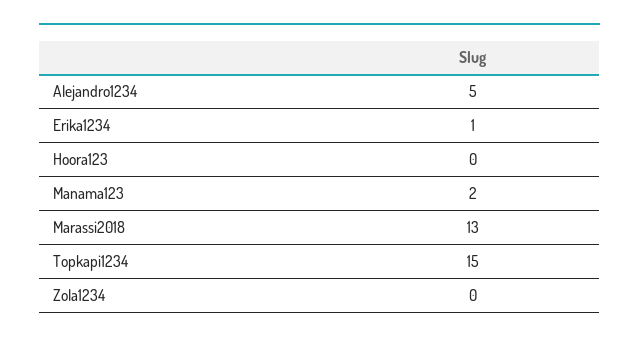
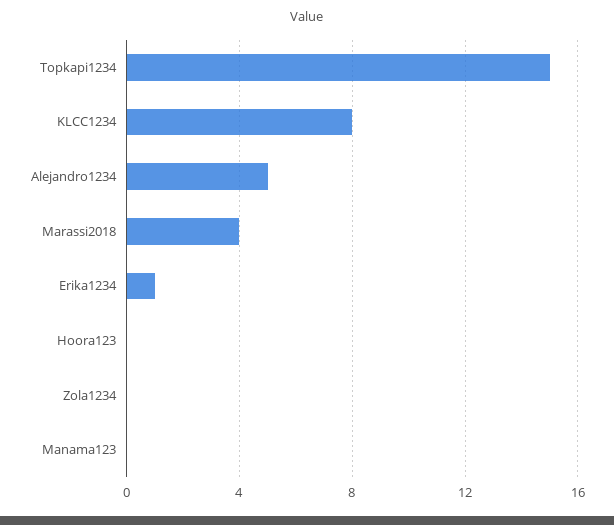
Manama123: 2 -> 0
Marassi2018: 13 -> 4
KLCC1234: none -> 8

